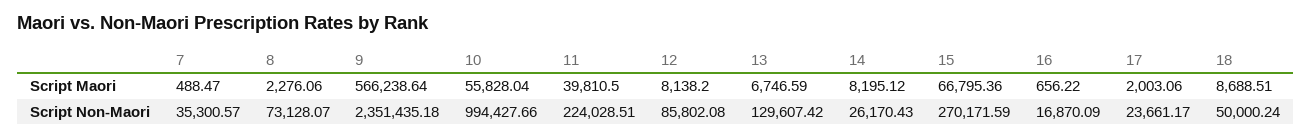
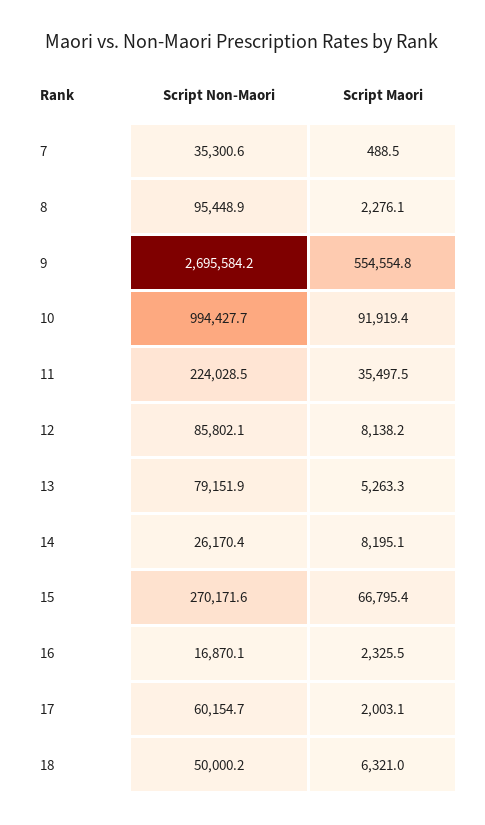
9, Script Maori: 566238.64 -> 554554.8
10, Script Maori: 55828.04 -> 91919.4
11, Script Maori: 39810.5 -> 35497.5
13, Script Maori: 6746.59 -> 5263.3
16, Script Maori: 656.22 -> 2325.5
18, Script Maori: 8688.51 -> 6321
8, Script Non-Maori: 73128.07 -> 95448.9
9, Script Non-Maori: 2351435.18 -> 2695584.2
13, Script Non-Maori: 129607.42 -> 79151.9
17, Script Non-Maori: 23661.17 -> 60154.7

